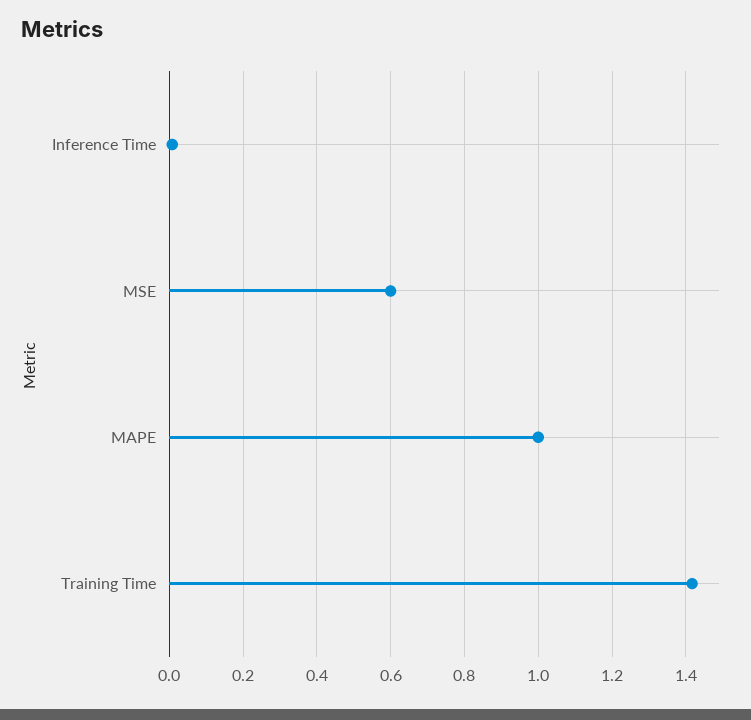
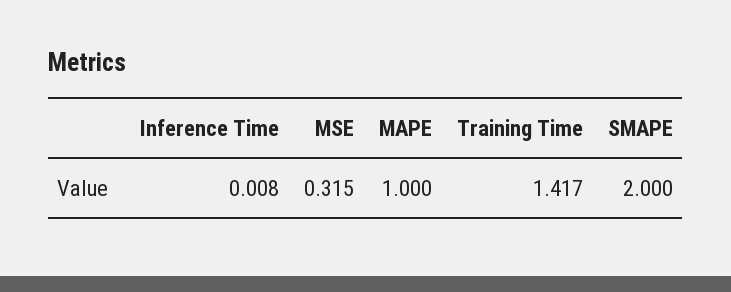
MSE: 0.6 -> 0.315
SMAPE: none -> 2

